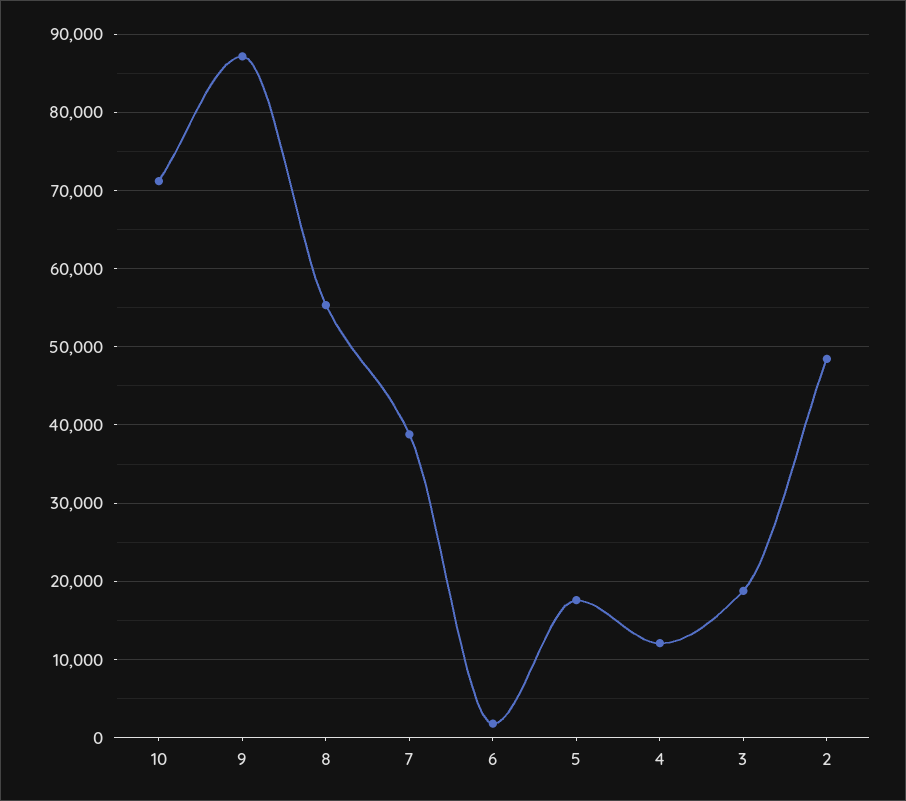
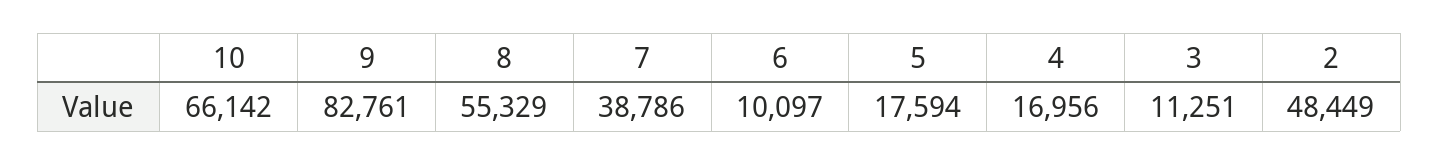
10: 71000 -> 66142
9: 87000 -> 82761
6: 2000 -> 10097
4: 12000 -> 16956
3: 19000 -> 11251

